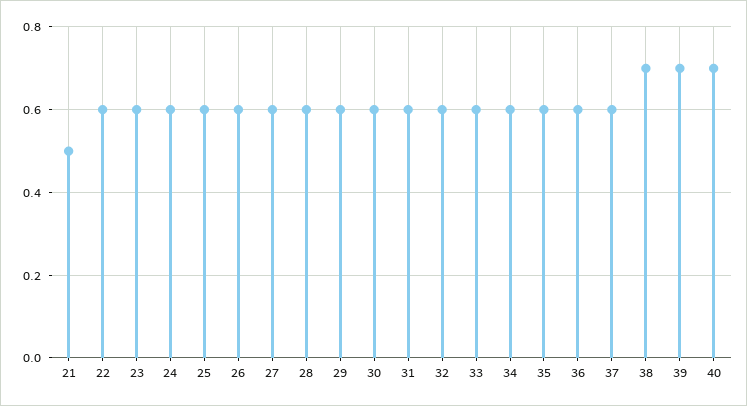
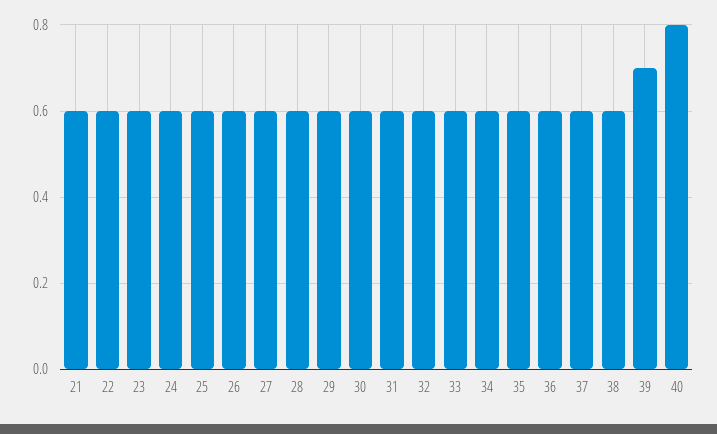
21: 0.5 -> 0.6
38: 0.7 -> 0.6
40: 0.7 -> 0.8

